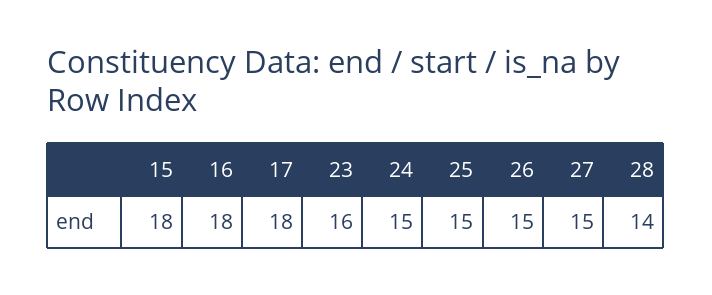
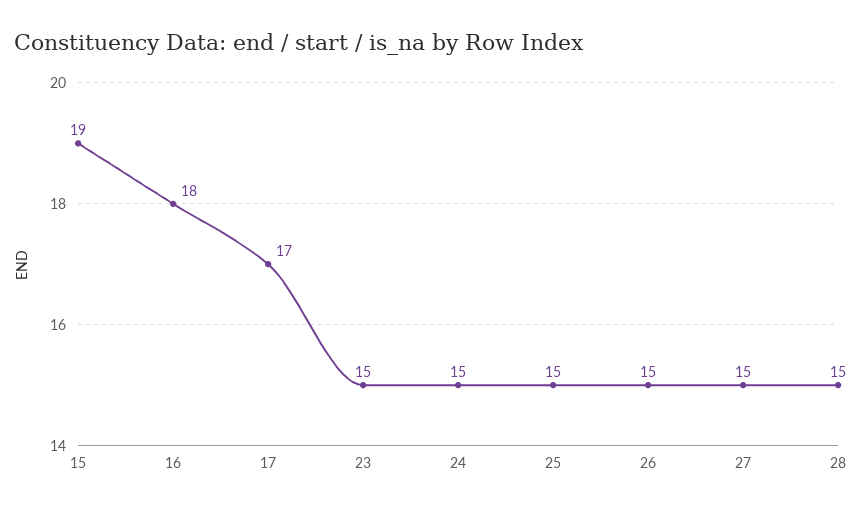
15: 18 -> 19
17: 18 -> 17
23: 16 -> 15
28: 14 -> 15

